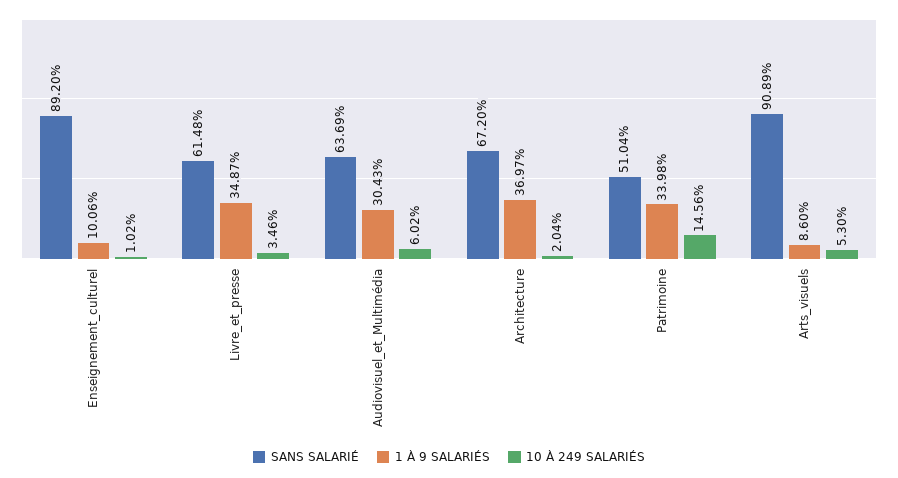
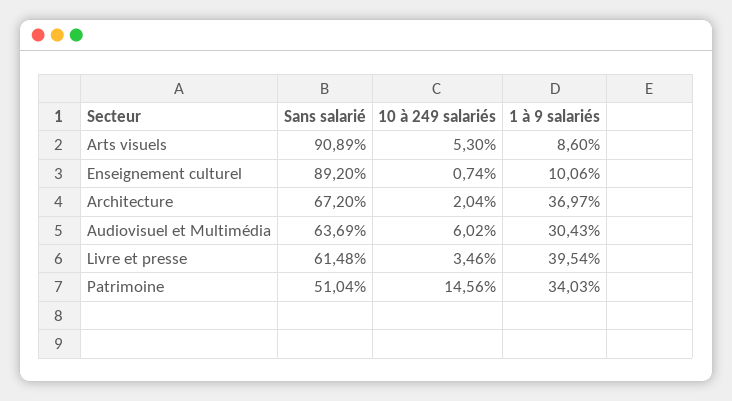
10 À 249 SALARIÉS, Enseignement_culturel: 1.02 -> 0.74
1 À 9 SALARIÉS, Livre_et_presse: 34.87 -> 39.54
1 À 9 SALARIÉS, Patrimoine: 33.98 -> 34.03

